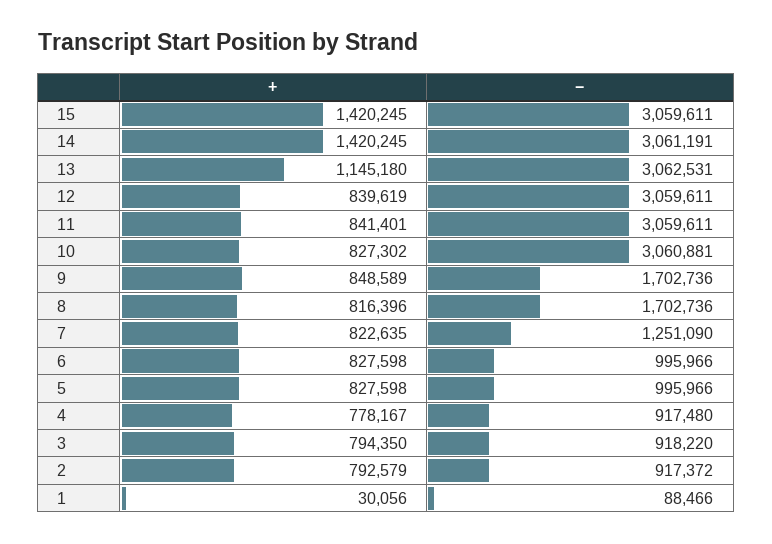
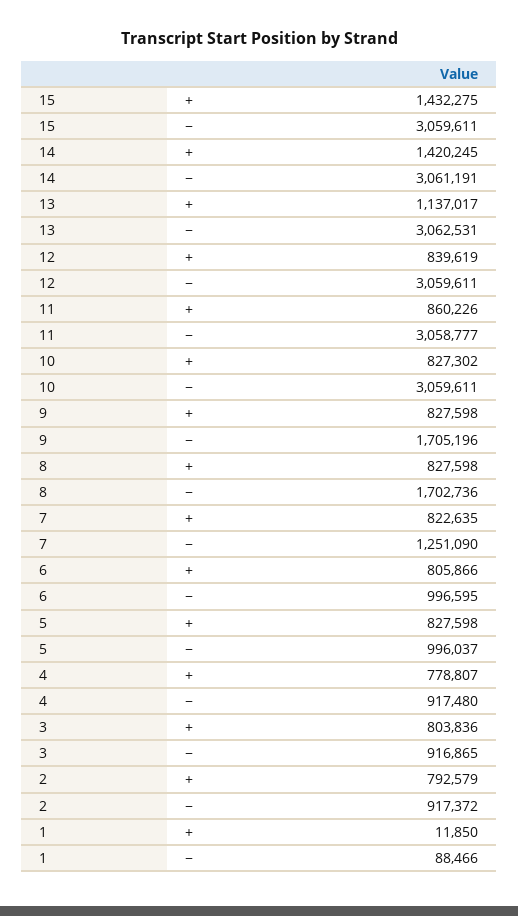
+, 15: 1420245 -> 1432275
+, 13: 1145180 -> 1137017
+, 11: 841401 -> 860226
−, 11: 3059611 -> 3058777
−, 10: 3060881 -> 3059611
+, 9: 848589 -> 827598
−, 9: 1702736 -> 1705196
+, 8: 816396 -> 827598
+, 6: 827598 -> 805866
−, 6: 995966 -> 996595
−, 5: 995966 -> 996037
+, 4: 778167 -> 778807
+, 3: 794350 -> 803836
−, 3: 918220 -> 916865
+, 1: 30056 -> 11850

